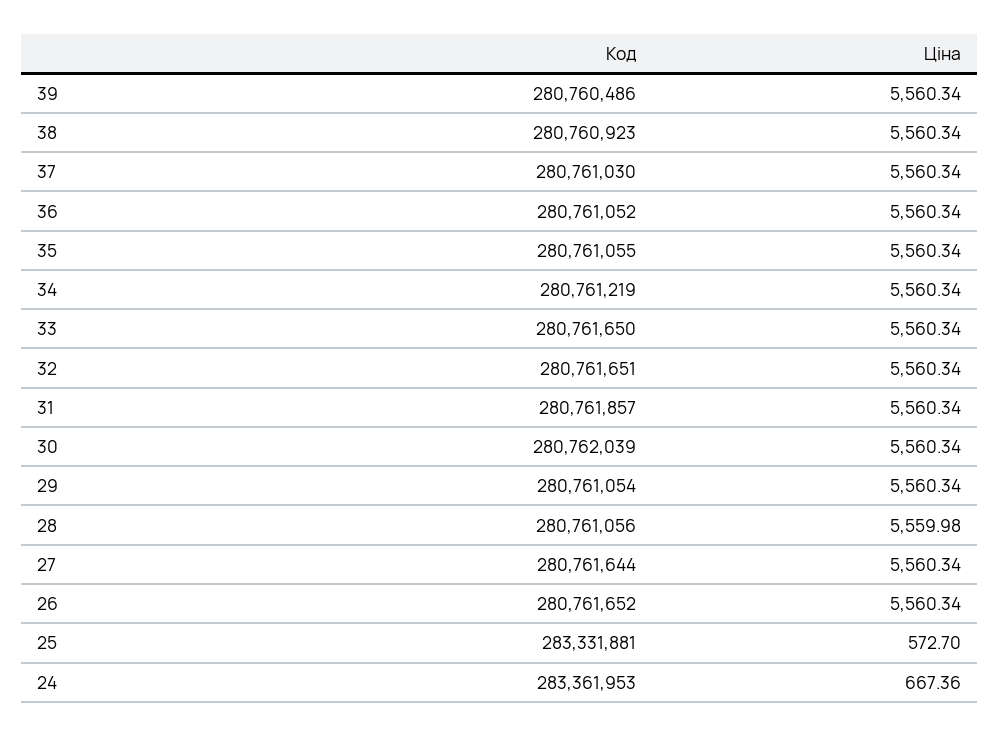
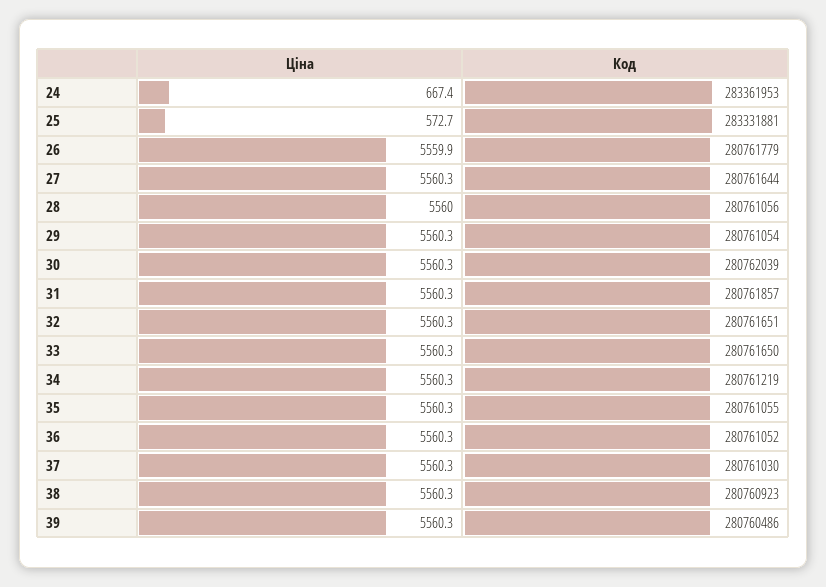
Код, 26: 280761652 -> 280761779
Ціна, 26: 5560.34 -> 5559.9

